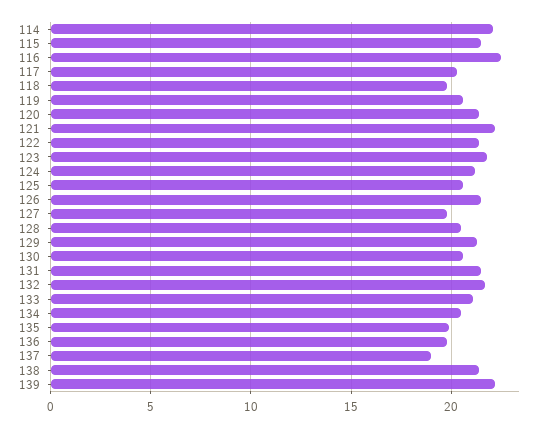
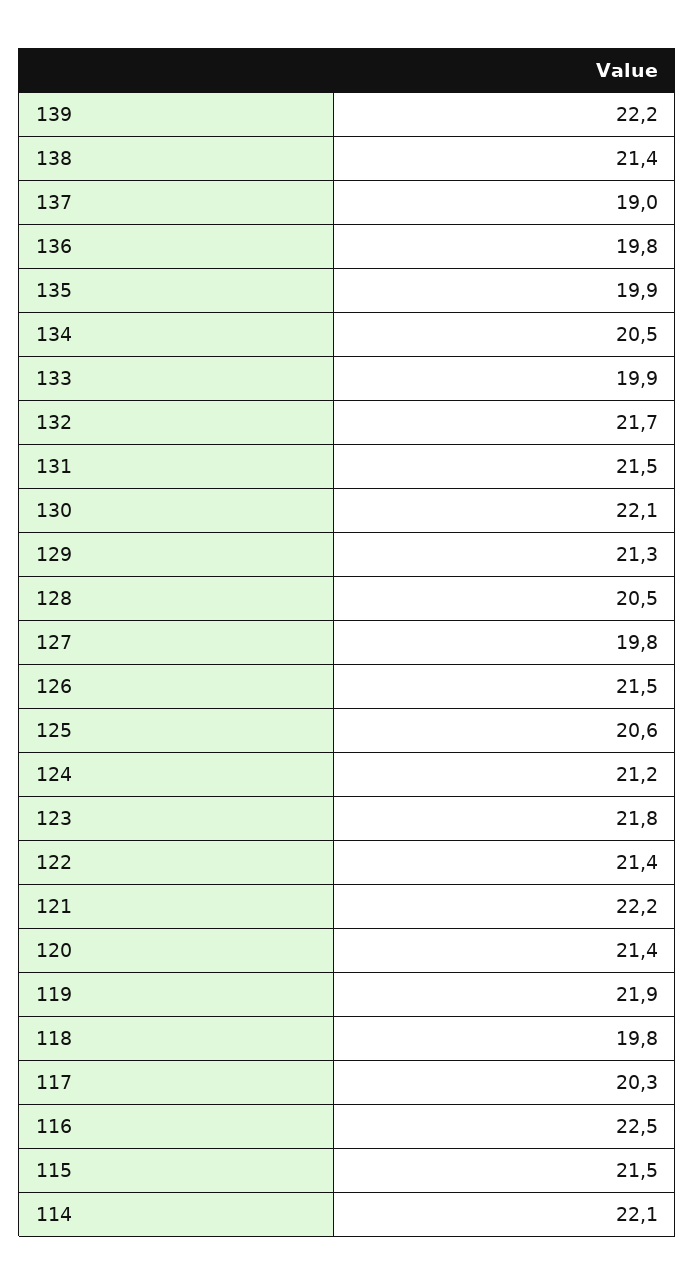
119: 20.5 -> 21.9
130: 20.5 -> 22.1
133: 21 -> 19.9

